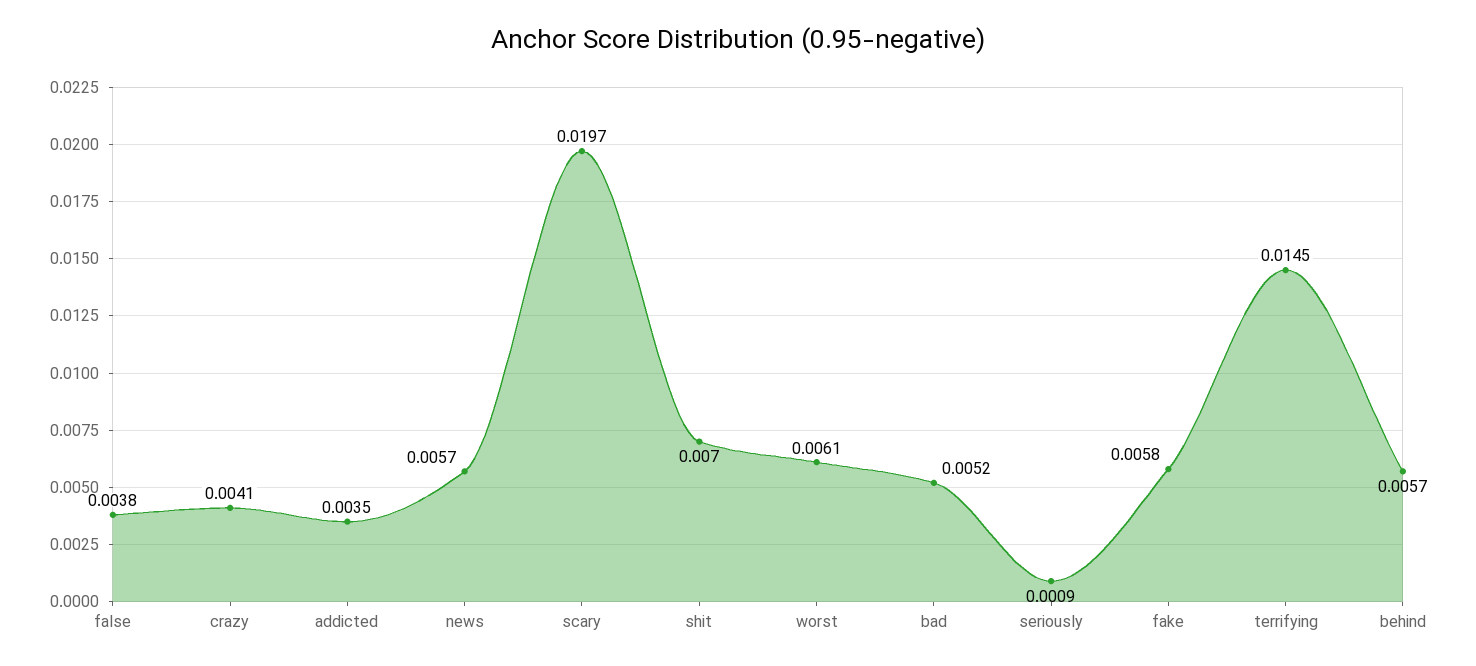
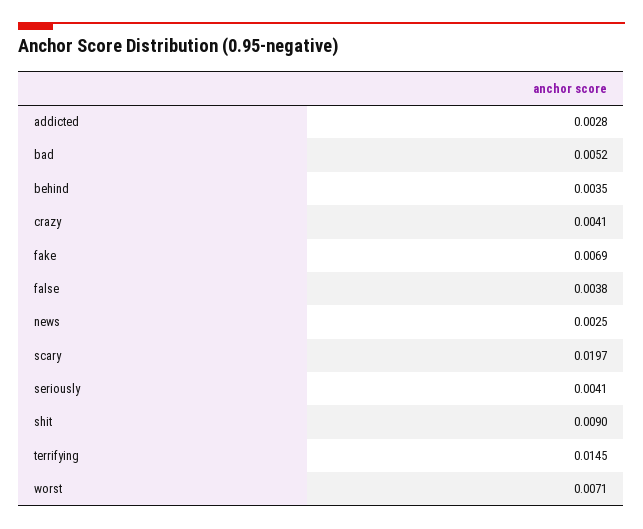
addicted: 0.0035 -> 0.0028
news: 0.0057 -> 0.0025
shit: 0.007 -> 0.009
worst: 0.0061 -> 0.0071
seriously: 0.0009 -> 0.0041
fake: 0.0058 -> 0.0069
behind: 0.0057 -> 0.0035

